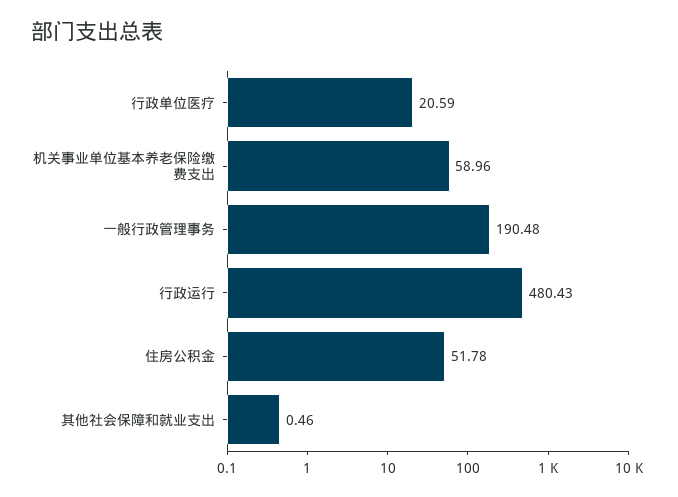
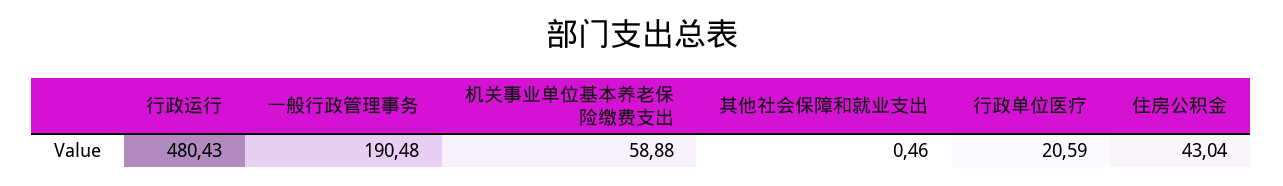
机关事业单位基本养老保险缴费支出: 58.96 -> 58.88
住房公积金: 51.78 -> 43.04

